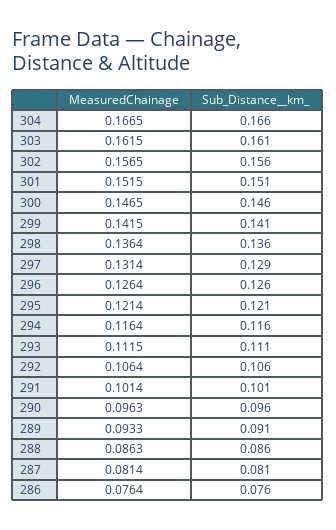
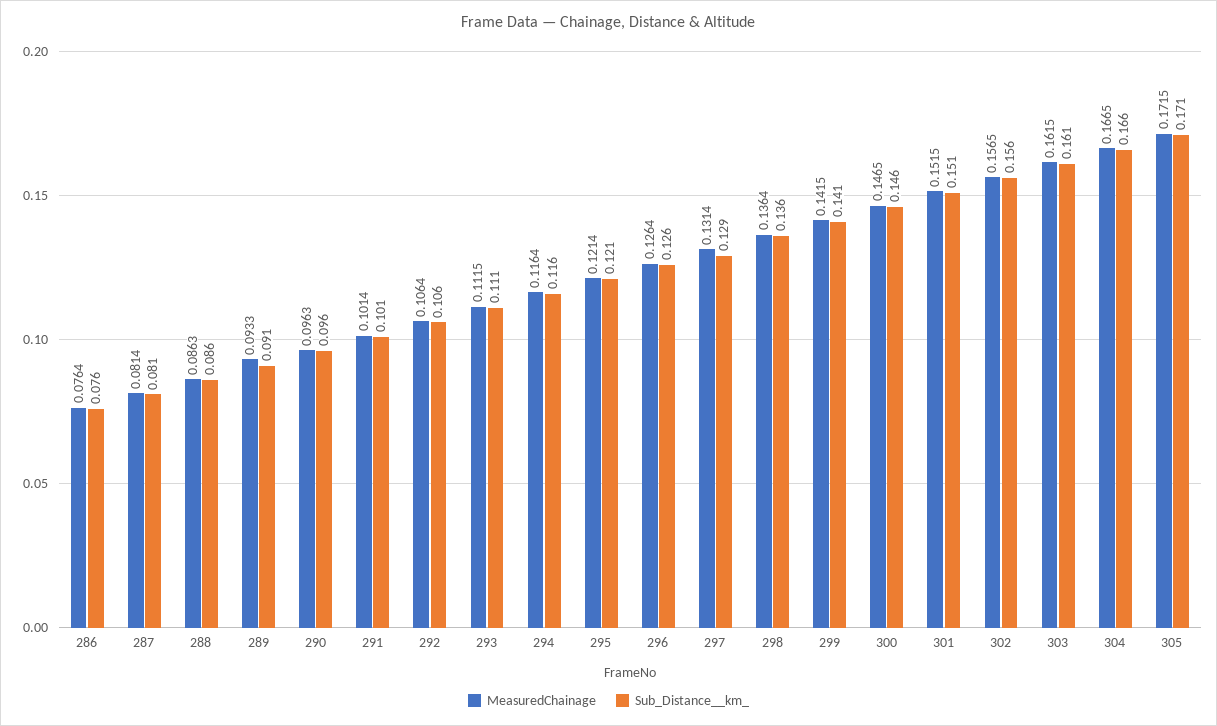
MeasuredChainage, 305: none -> 0.1715
Sub_Distance__km_, 305: none -> 0.171

